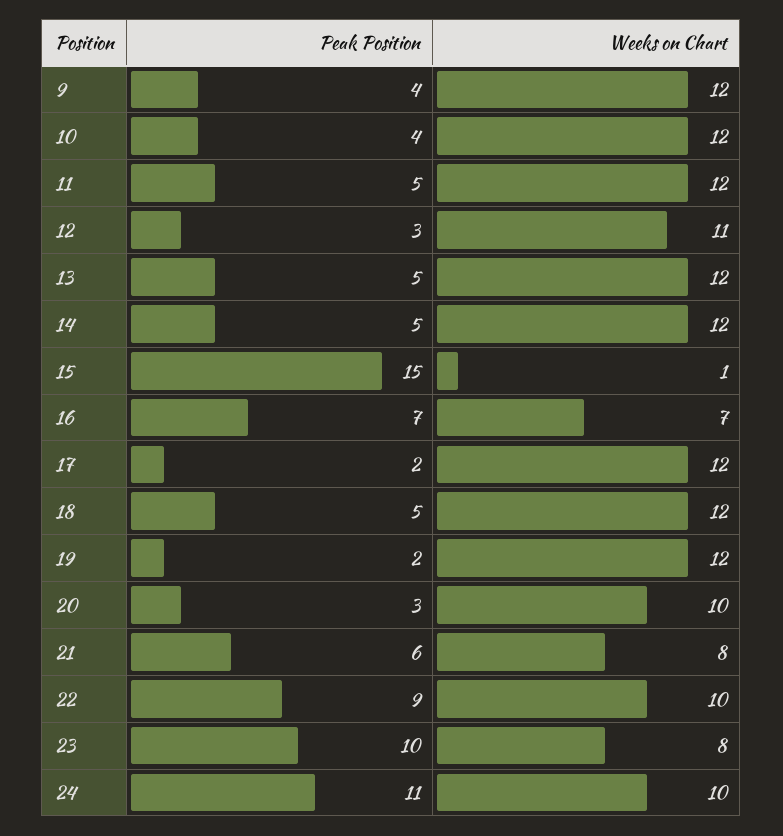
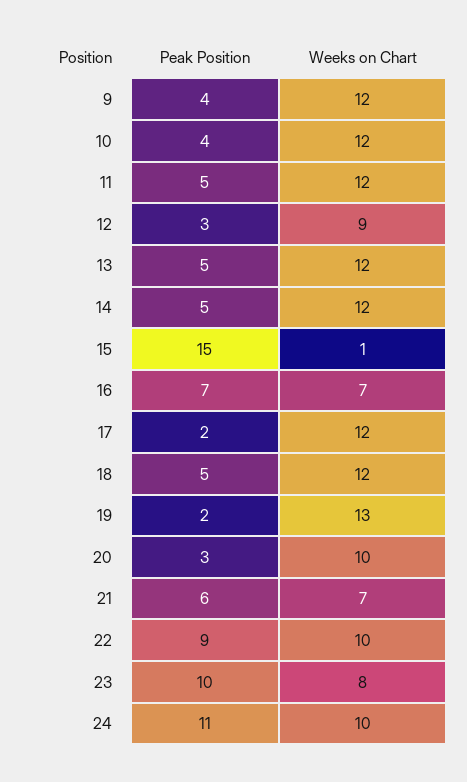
Weeks on Chart, 12: 11 -> 9
Weeks on Chart, 19: 12 -> 13
Weeks on Chart, 21: 8 -> 7

